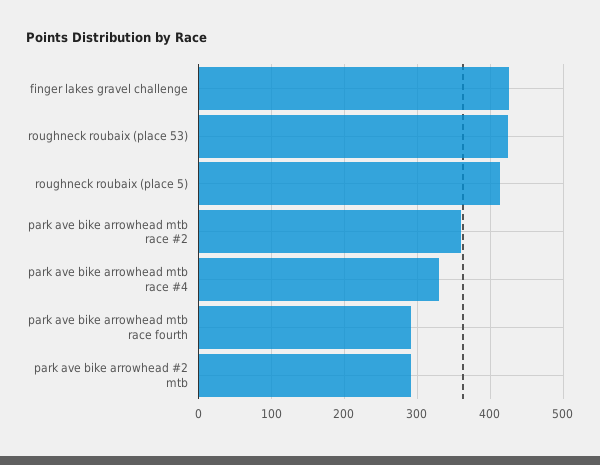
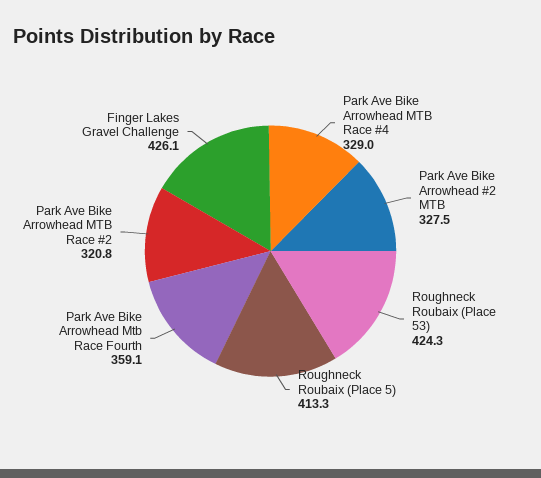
park ave bike arrowhead mtb race #2: 360 -> 320.8
park ave bike arrowhead mtb race fourth: 290 -> 359.1
park ave bike arrowhead #2 mtb: 290 -> 327.5

